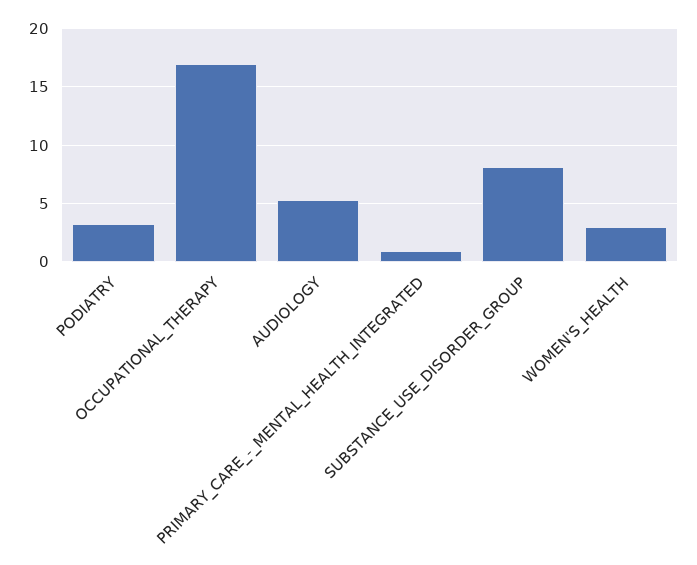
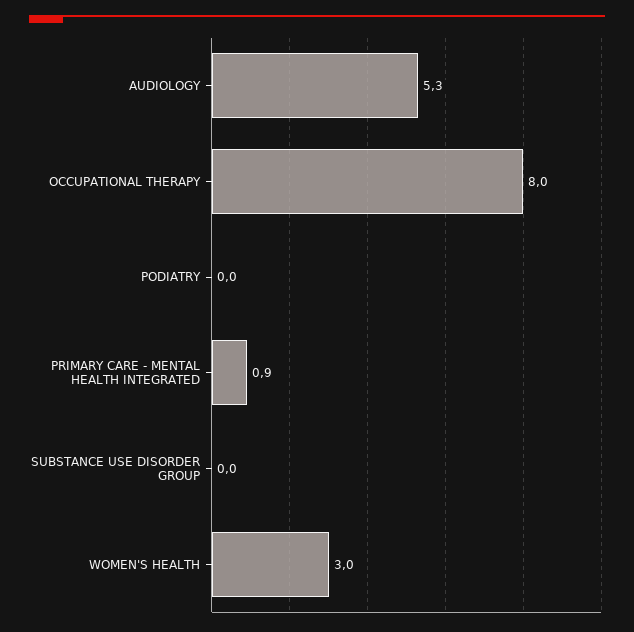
PODIATRY: 3 -> 0
OCCUPATIONAL_THERAPY: 17 -> 8
SUBSTANCE_USE_DISORDER_GROUP: 8 -> 0

